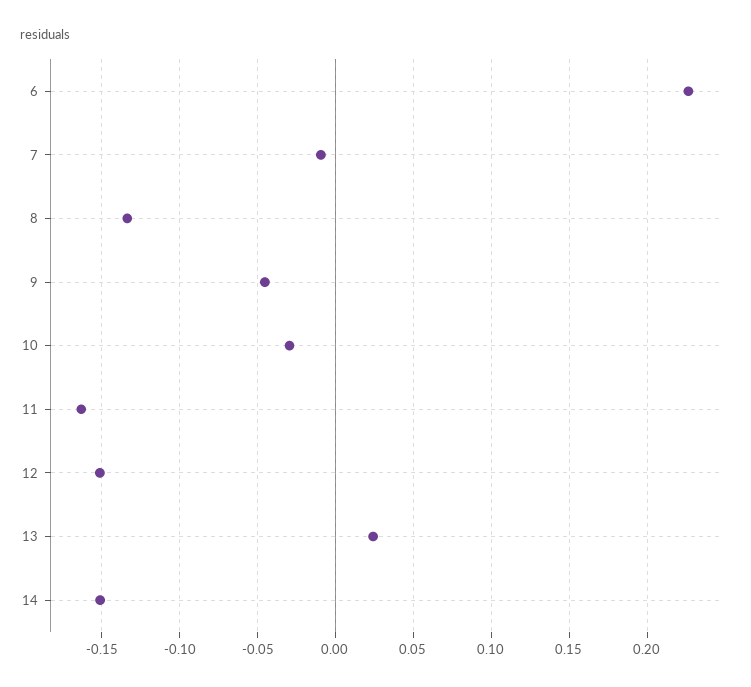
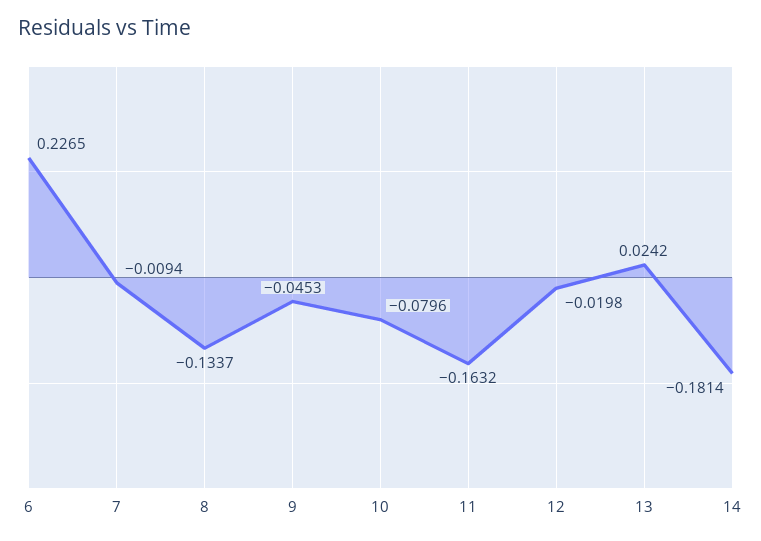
10: -0.03 -> -0.0796
12: -0.15 -> -0.0198
14: -0.15 -> -0.1814

